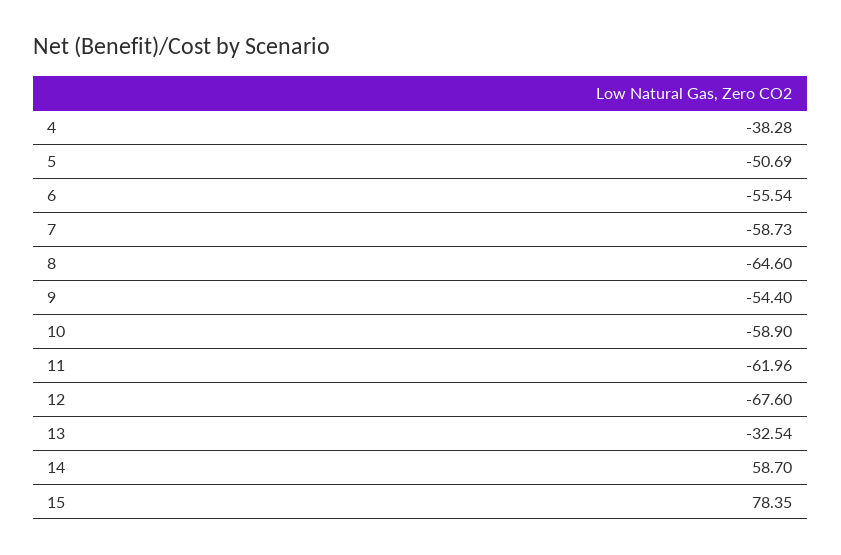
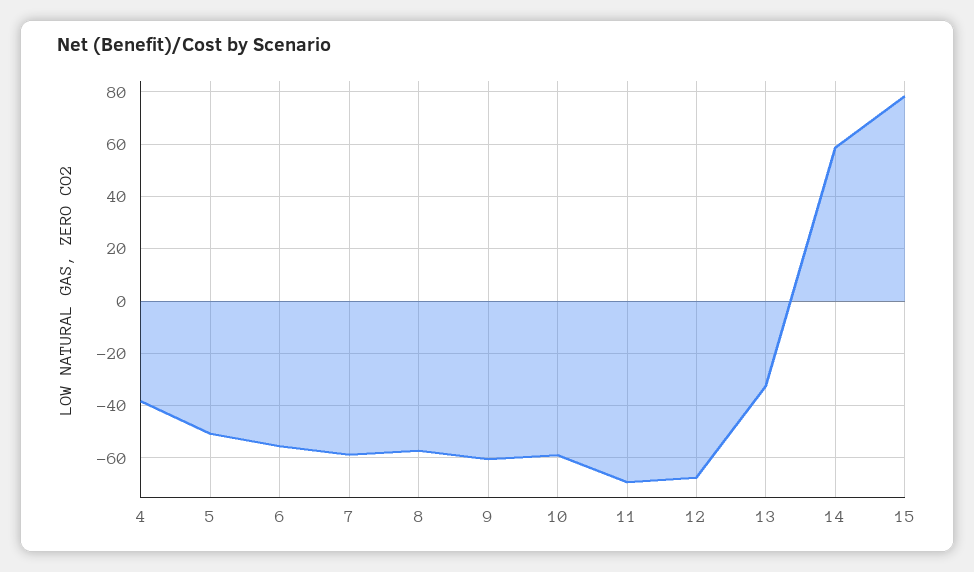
8: -64.6 -> -57.5
9: -54.4 -> -60
11: -61.96 -> -70

